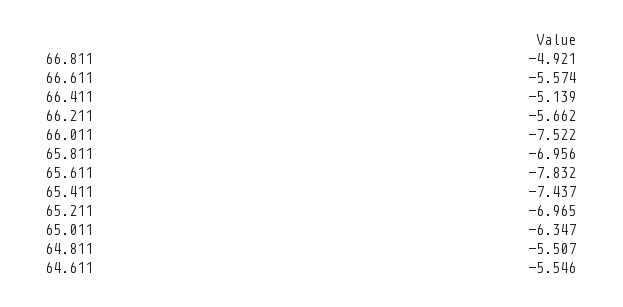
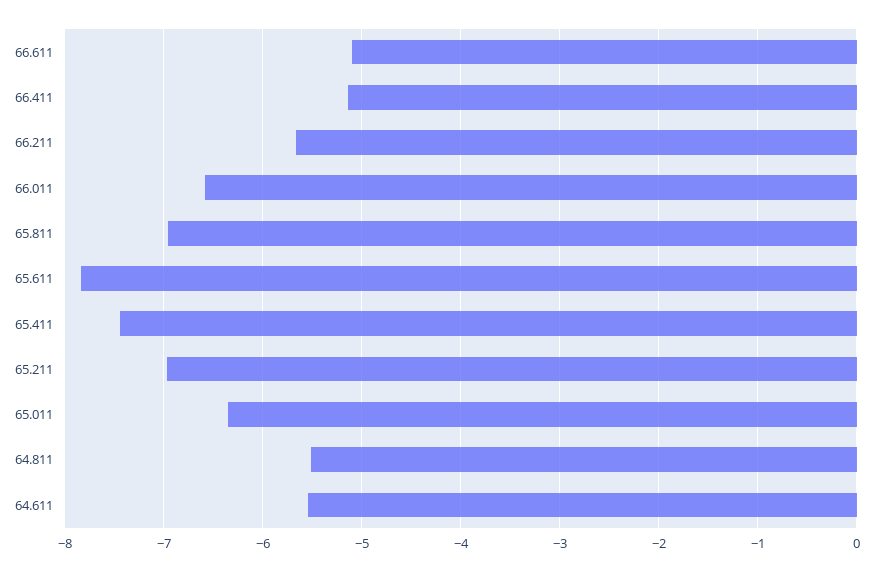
66.811: -4.921 -> none
66.611: -5.574 -> -5.1
66.011: -7.522 -> -6.6

